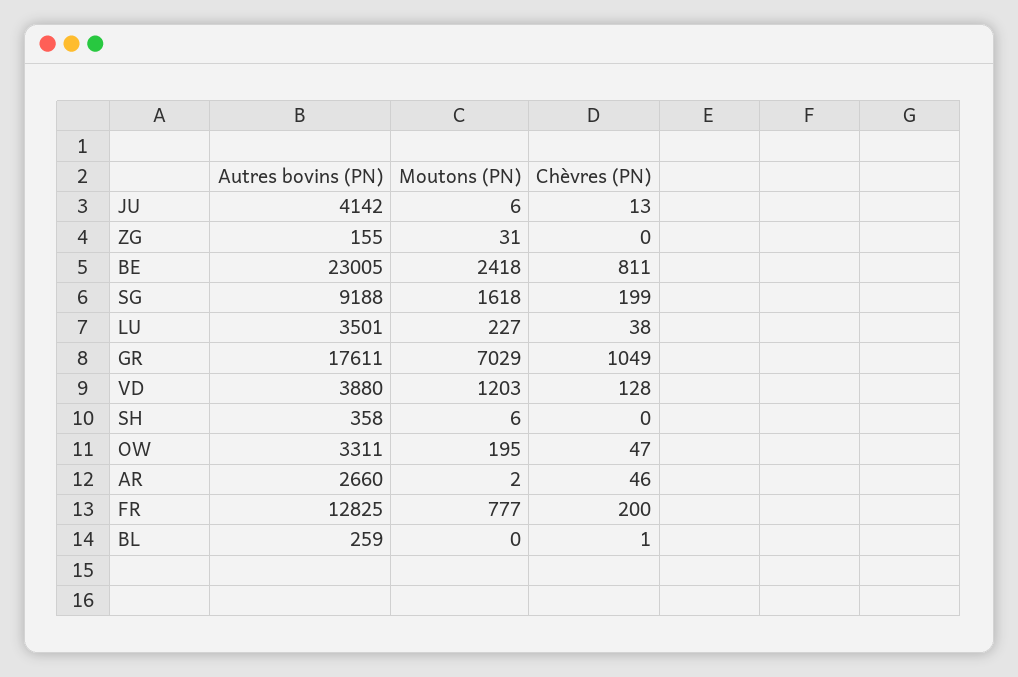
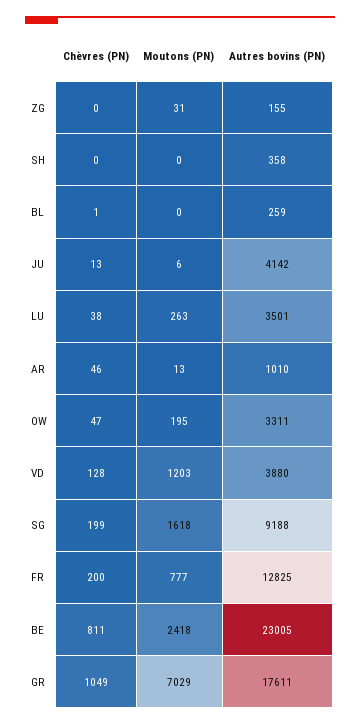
Moutons (PN), LU: 227 -> 263
Moutons (PN), SH: 6 -> 0
Autres bovins (PN), AR: 2660 -> 1010
Moutons (PN), AR: 2 -> 13

